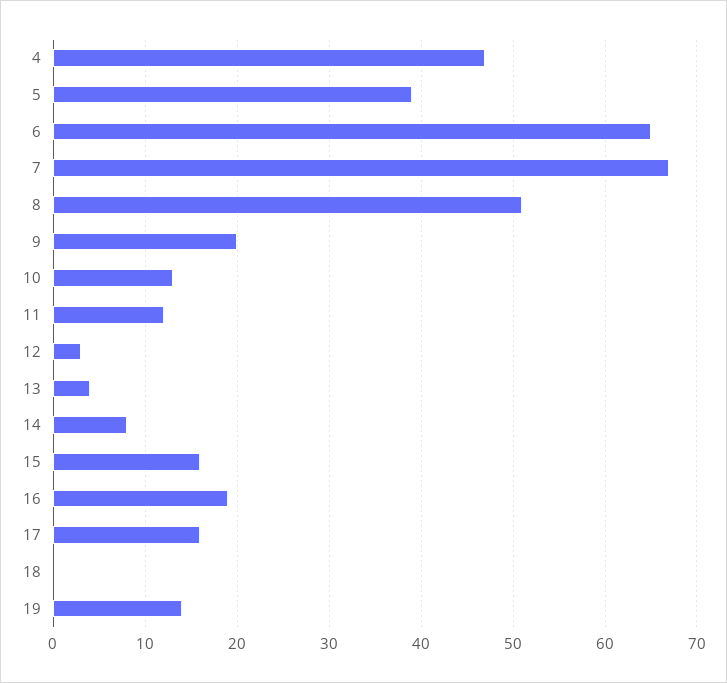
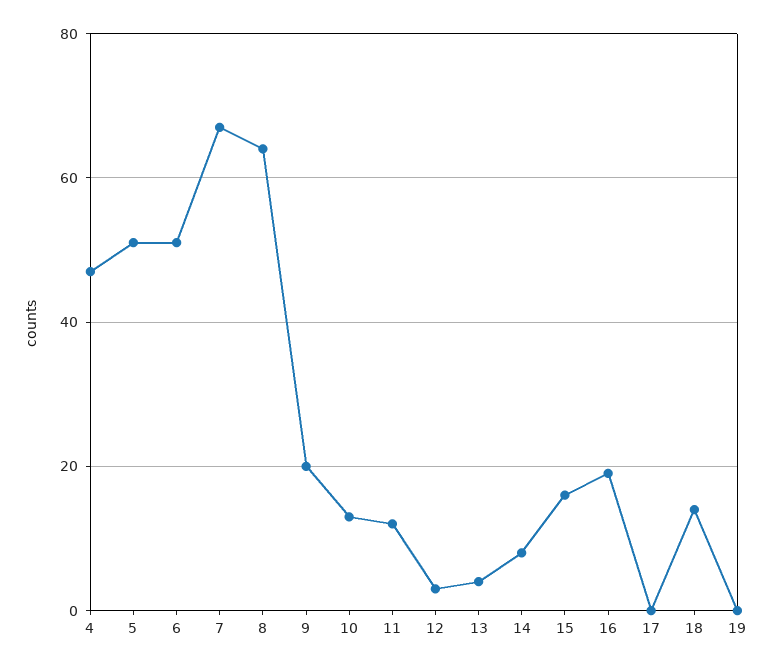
5: 39 -> 50
6: 65 -> 50
8: 51 -> 65
17: 16 -> 0
18: 0 -> 15
19: 14 -> 0

